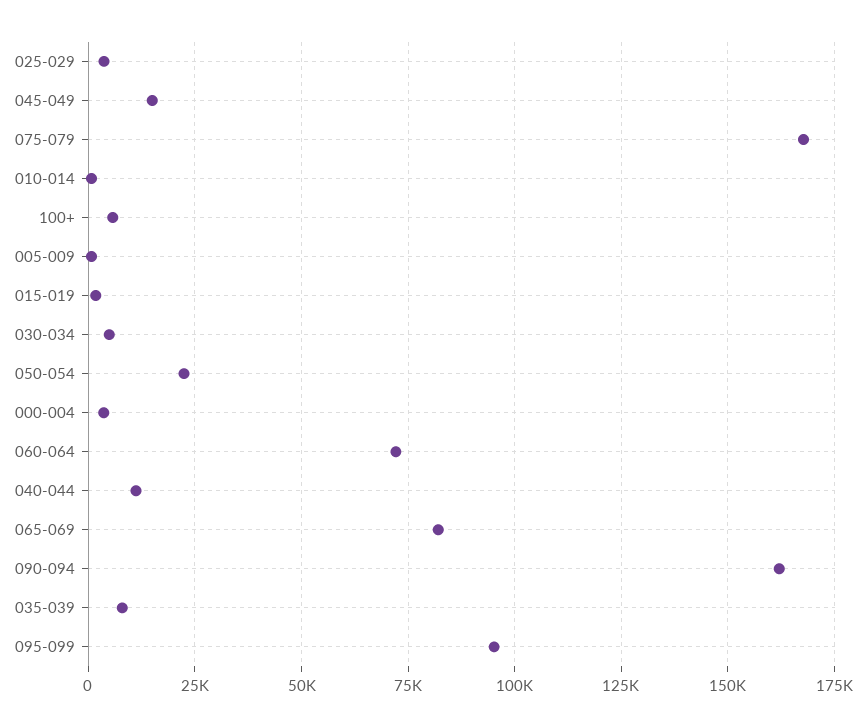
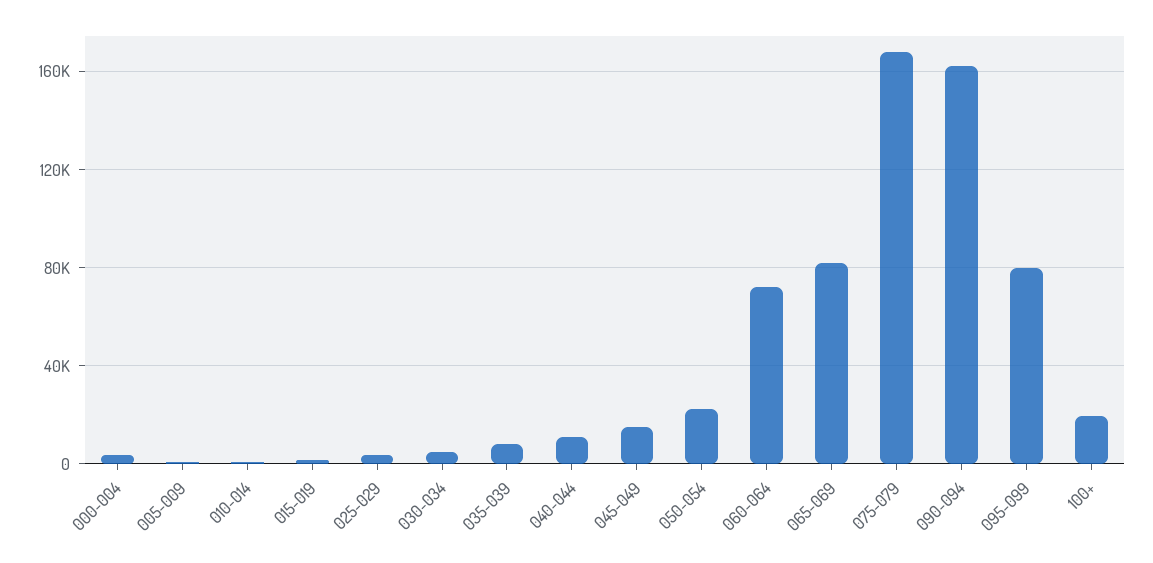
100+: 5000 -> 20000
095-099: 95000 -> 80000

